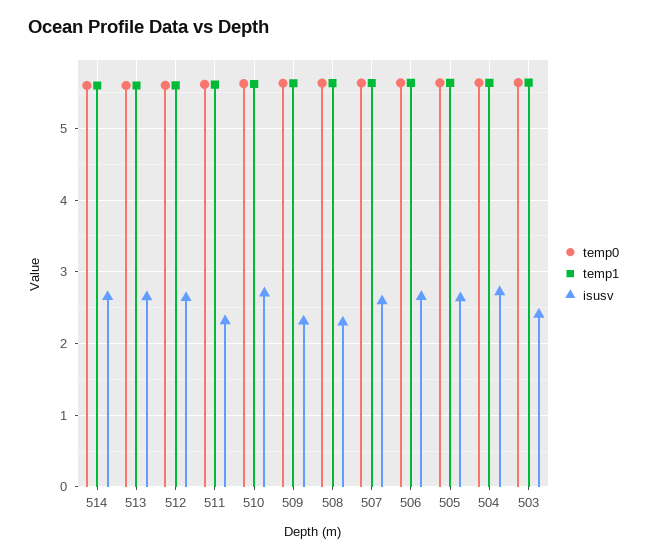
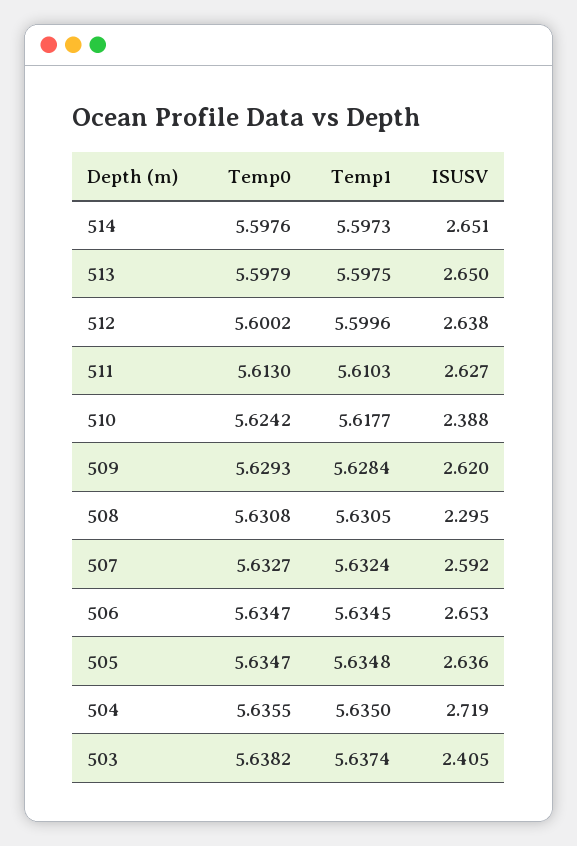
isusv, 511: 2.3 -> 2.627
isusv, 510: 2.7 -> 2.388
isusv, 509: 2.3 -> 2.62

